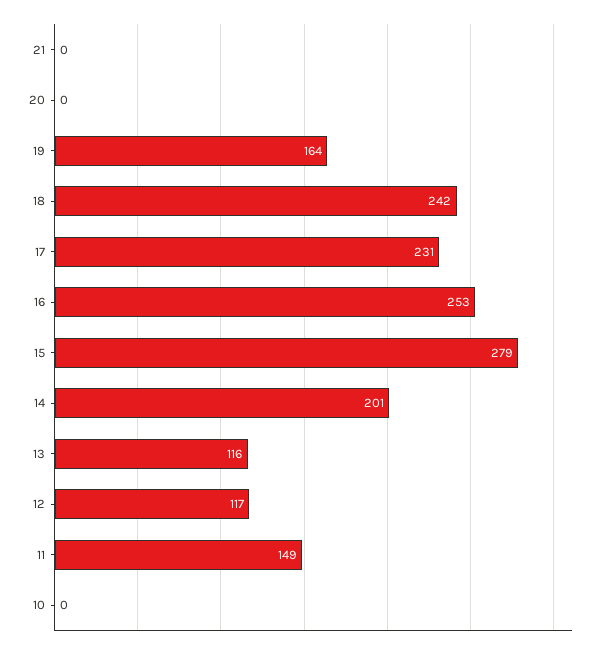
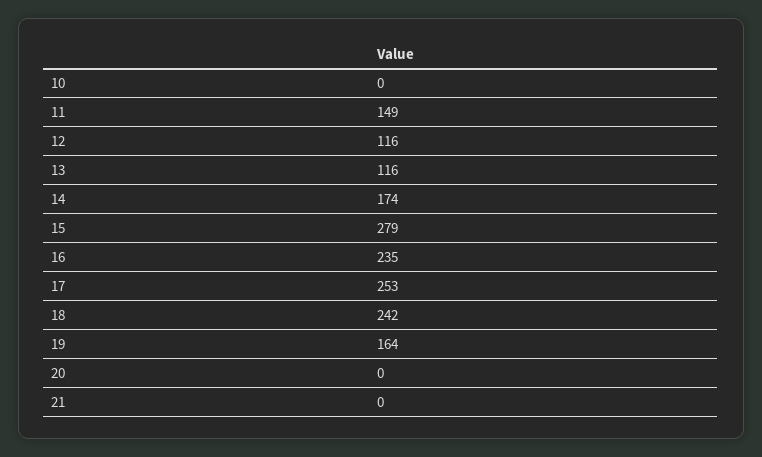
17: 231 -> 253
16: 253 -> 235
14: 201 -> 174
12: 117 -> 116

